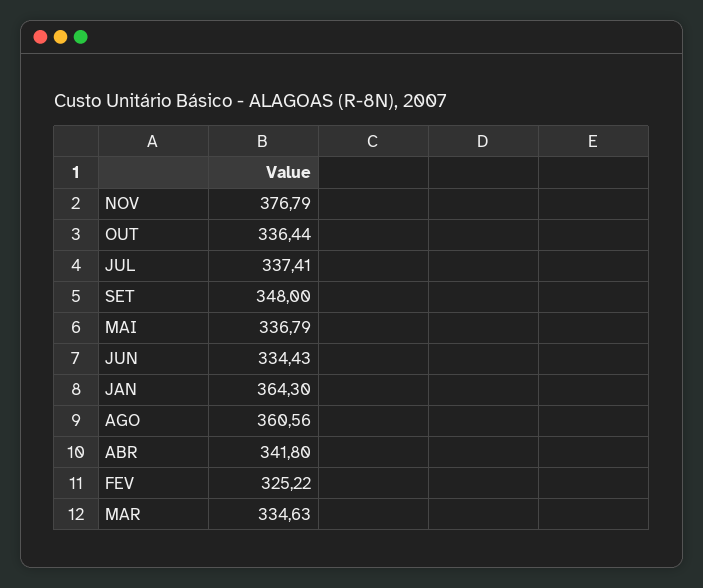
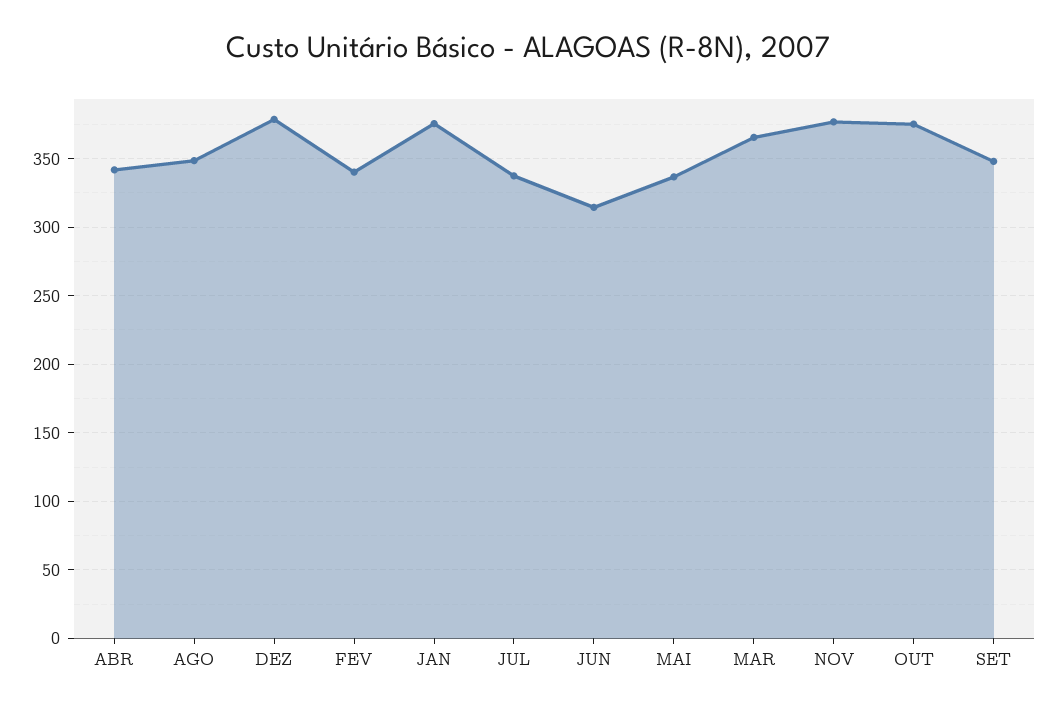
OUT: 336.44 -> 375
JUN: 334.43 -> 315
JAN: 364.3 -> 375
AGO: 360.56 -> 350
FEV: 325.22 -> 340
MAR: 334.63 -> 365
DEZ: none -> 380

